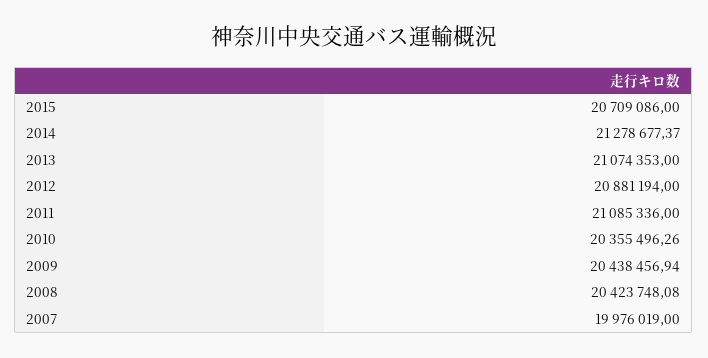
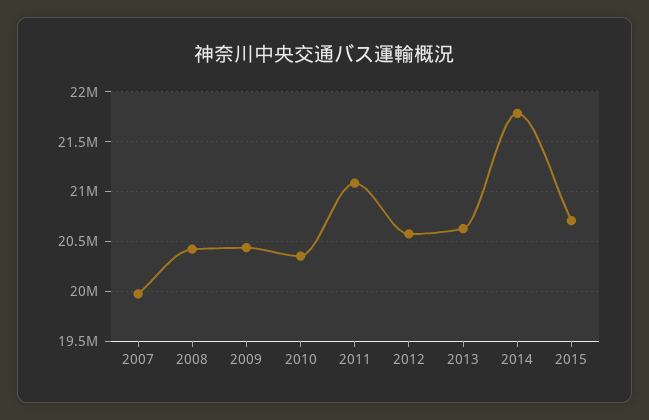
2014: 21278677.37 -> 21800000
2013: 21074353 -> 20600000
2012: 20881194 -> 20600000

